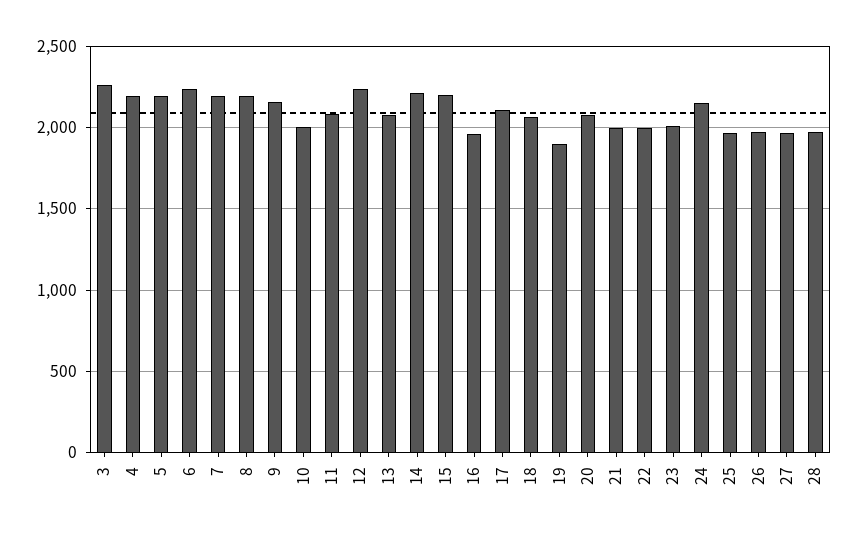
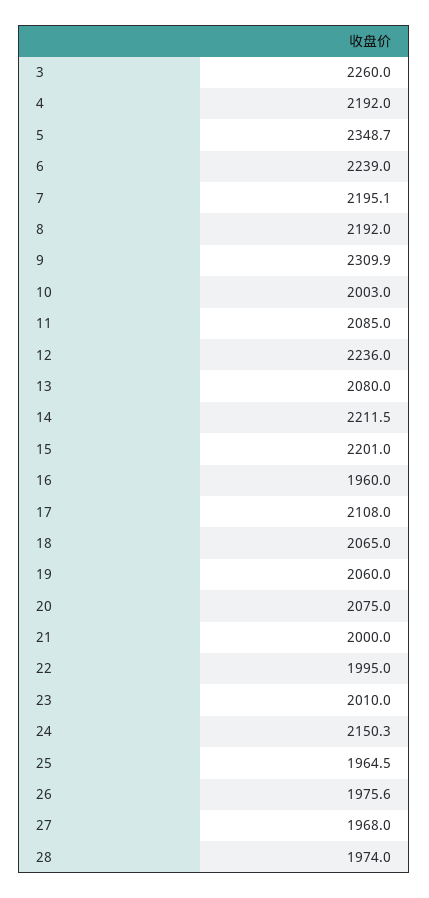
5: 2200 -> 2348.7
9: 2150 -> 2309.9
19: 1900 -> 2060

